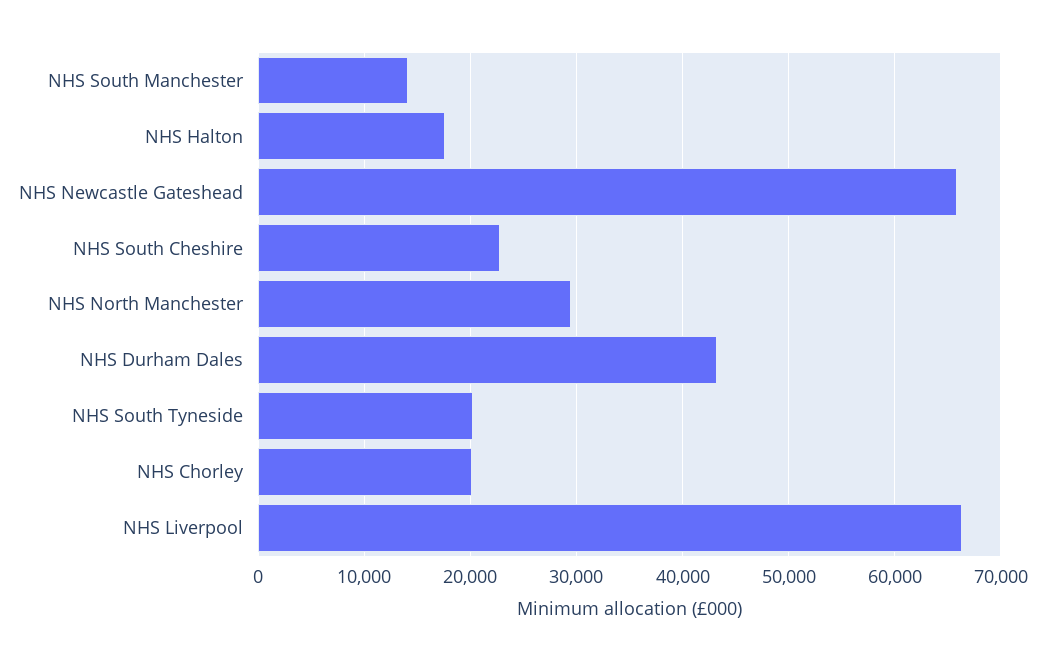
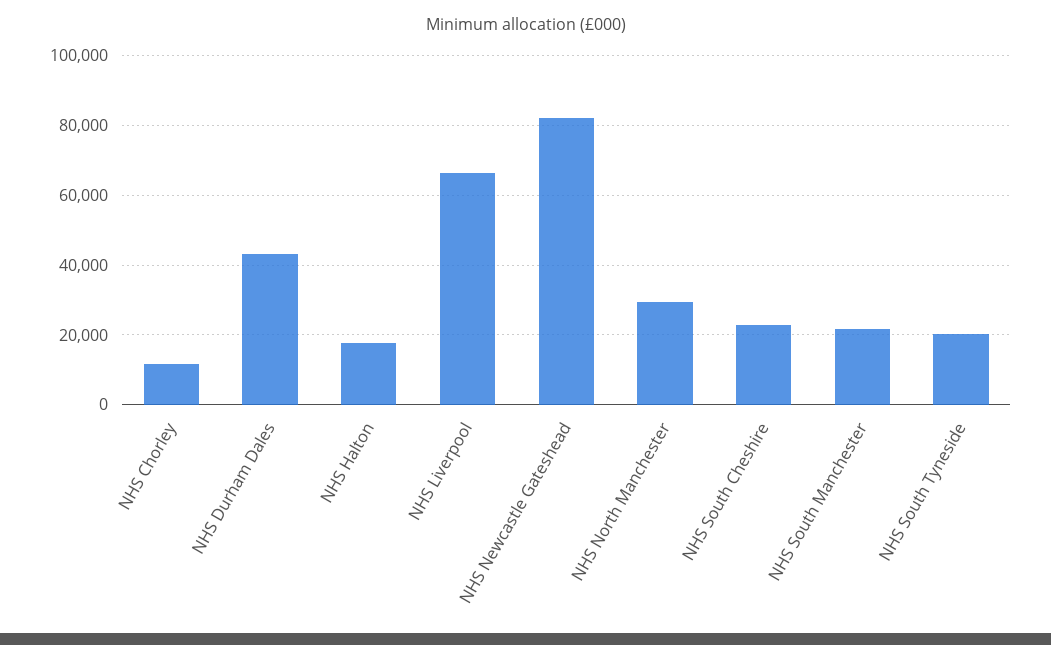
NHS South Manchester: 14000 -> 22000
NHS Newcastle Gateshead: 66000 -> 82000
NHS Chorley: 20000 -> 12000

